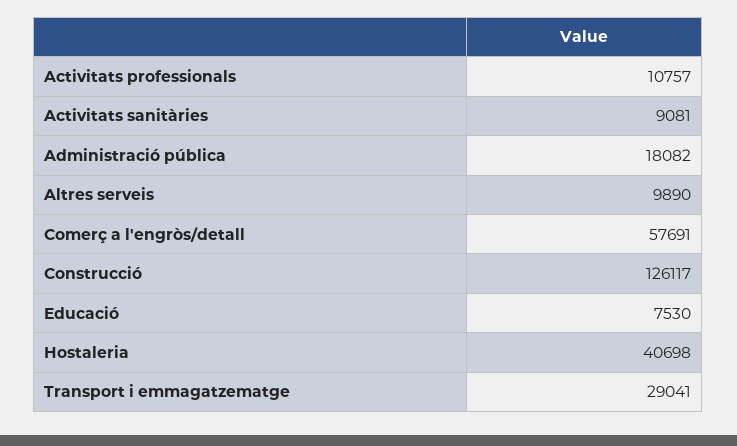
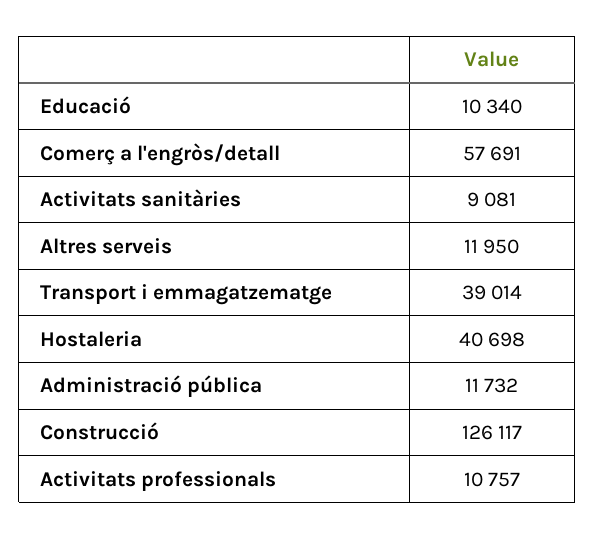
Administració pública: 18082 -> 11732
Altres serveis: 9890 -> 11950
Educació: 7530 -> 10340
Transport i emmagatzematge: 29041 -> 39014

